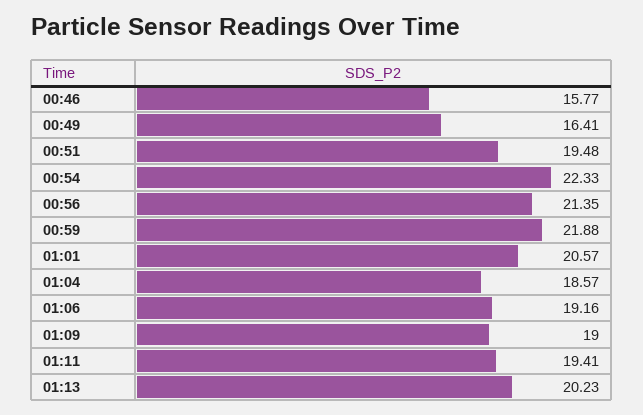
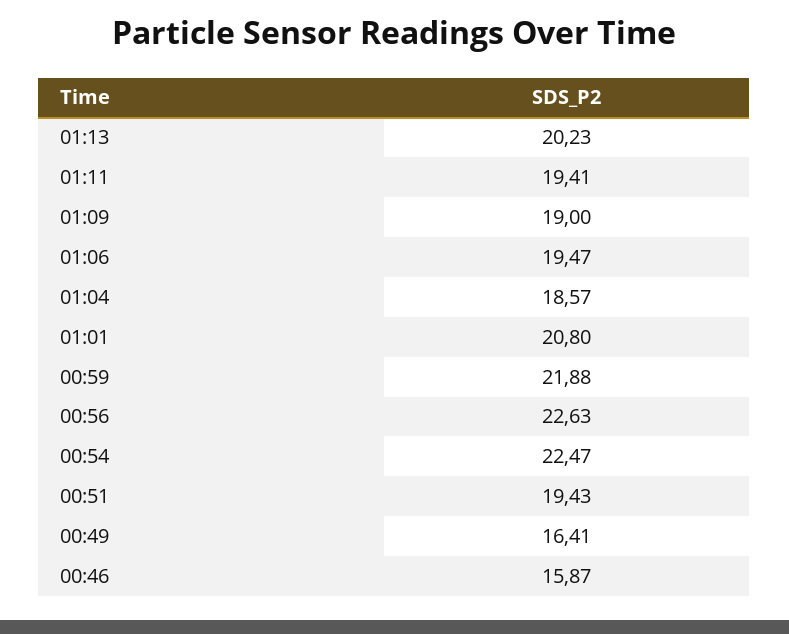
00:46: 15.77 -> 15.87
00:51: 19.48 -> 19.43
00:54: 22.33 -> 22.47
00:56: 21.35 -> 22.63
01:01: 20.57 -> 20.8
01:06: 19.16 -> 19.47

